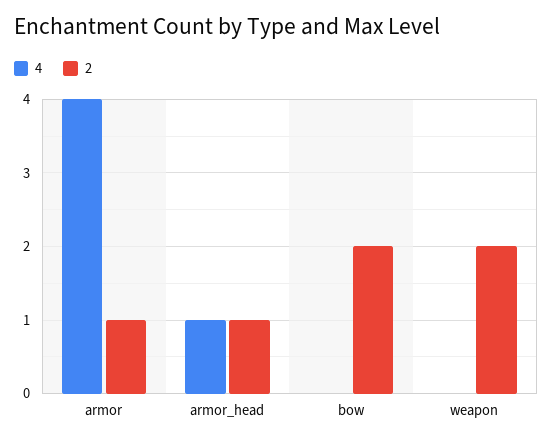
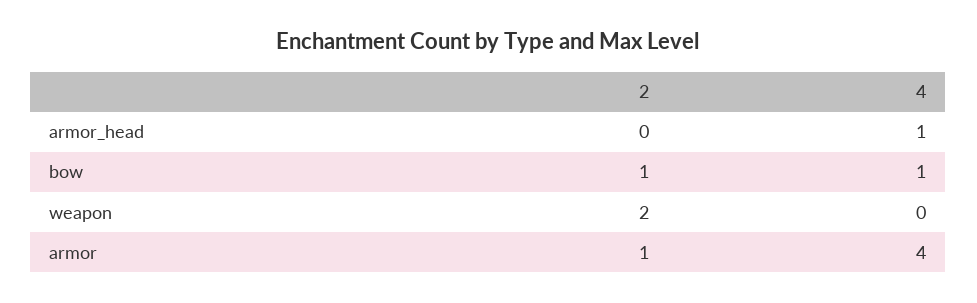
2, armor_head: 1 -> 0
4, bow: 0 -> 1
2, bow: 2 -> 1

